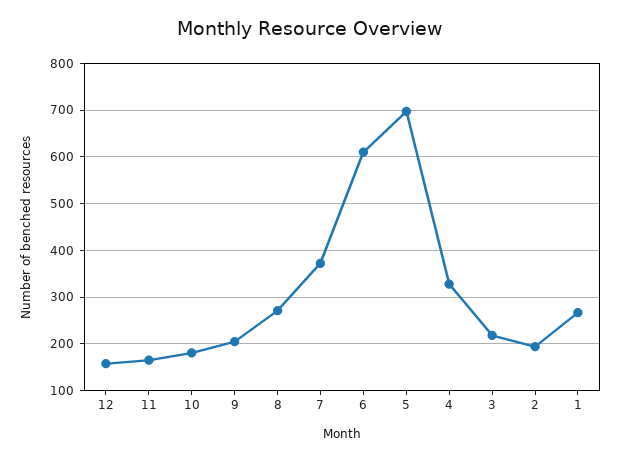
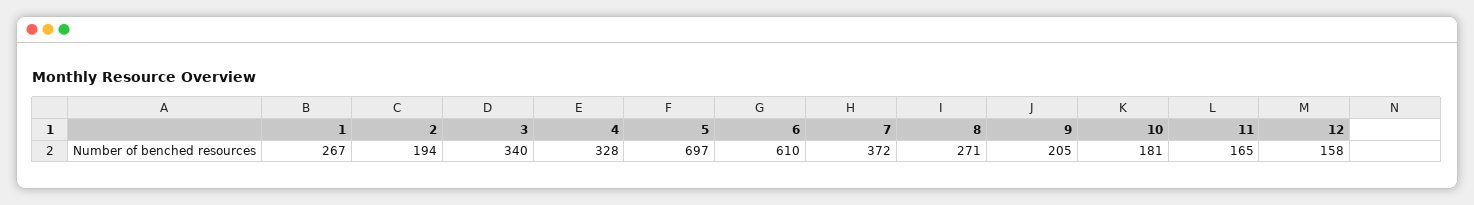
3: 220 -> 340

